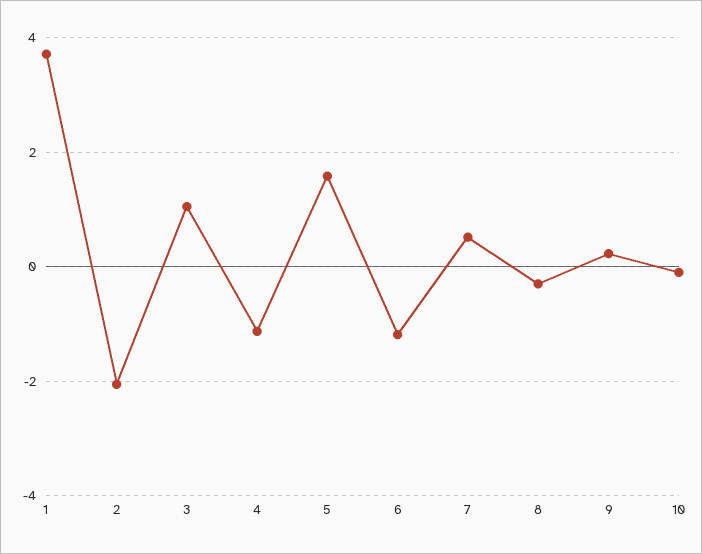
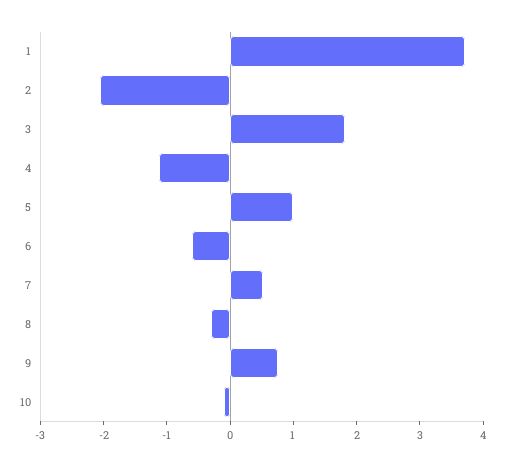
3: 1 -> 1.8
5: 1.6 -> 1
6: -1.2 -> -0.6
9: 0.2 -> 0.8

